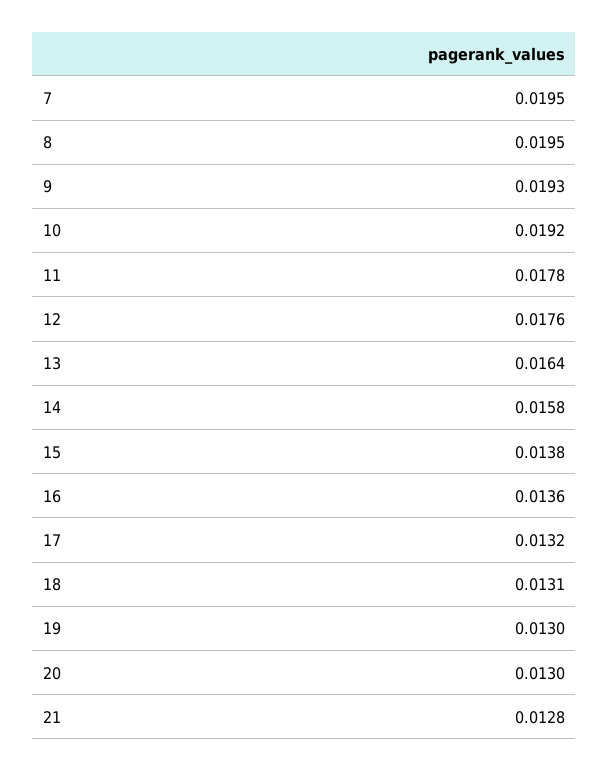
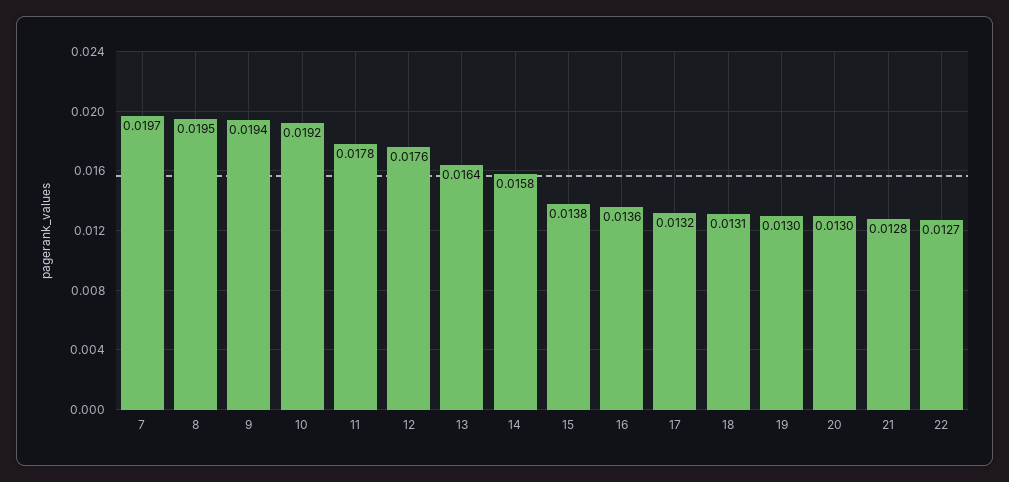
7: 0.0195 -> 0.0197
9: 0.0193 -> 0.0194
22: none -> 0.0127

